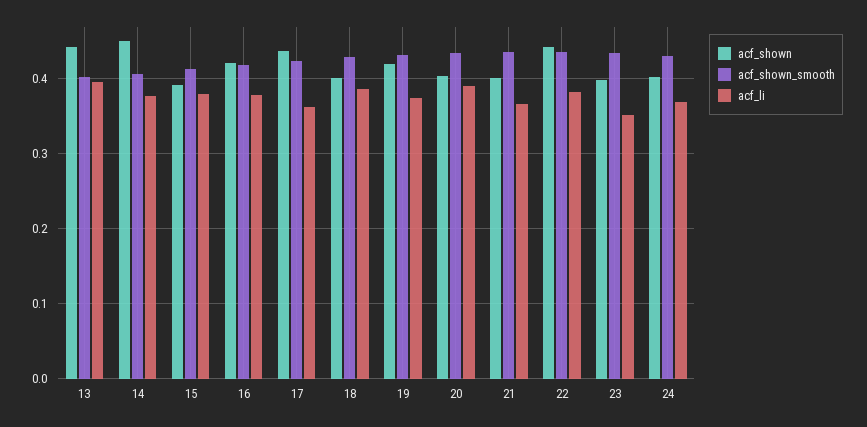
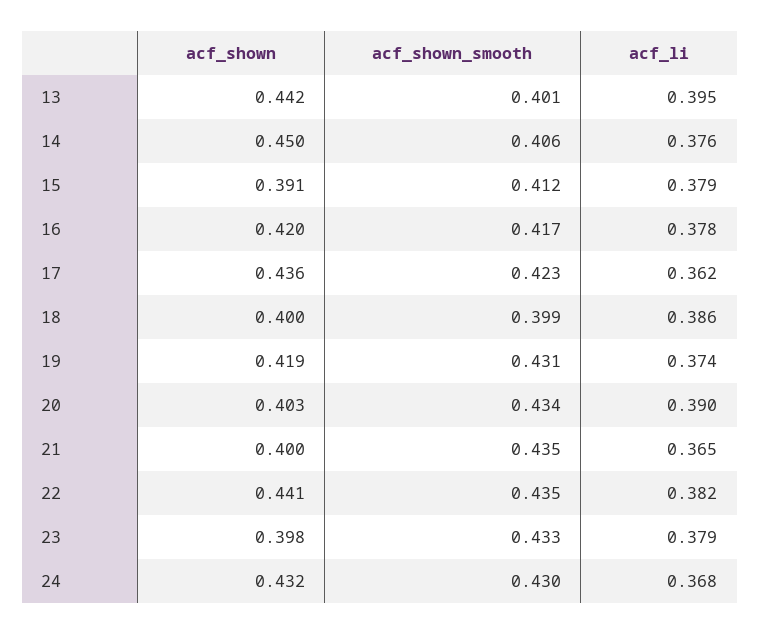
acf_shown_smooth, 18: 0.43 -> 0.399
acf_li, 23: 0.35 -> 0.379
acf_shown, 24: 0.4 -> 0.432

